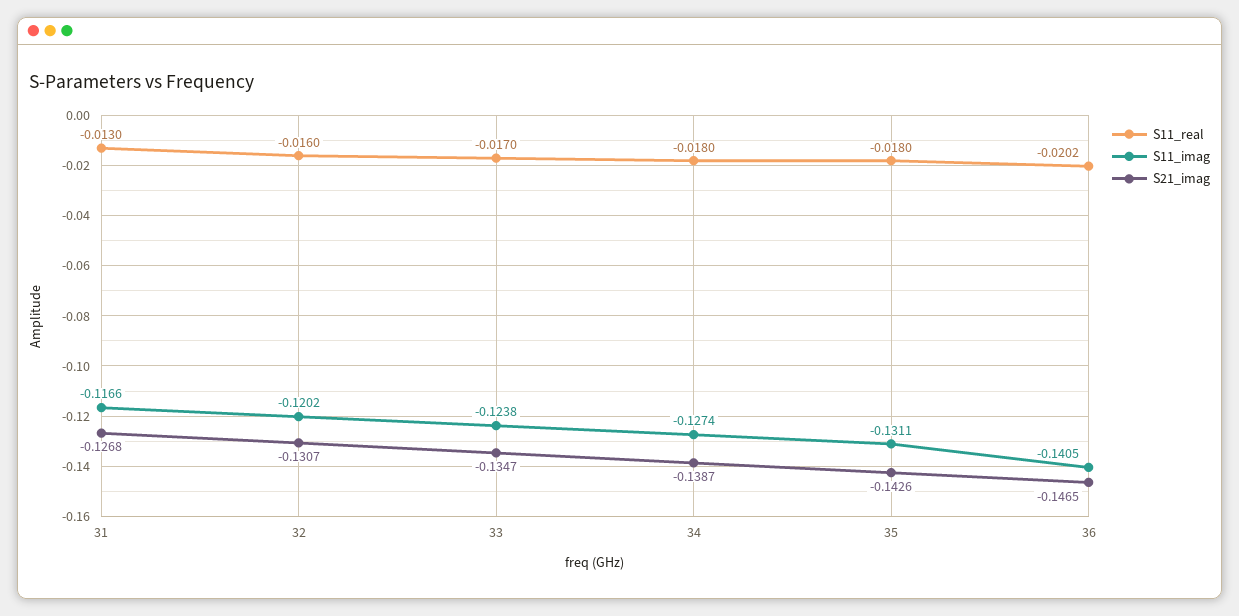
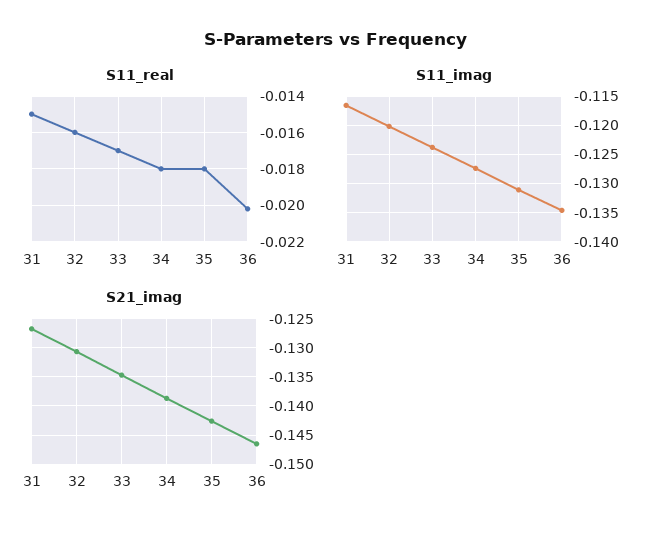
S11_real, 31: -0.013 -> -0.015
S11_imag, 36: -0.1405 -> -0.135

